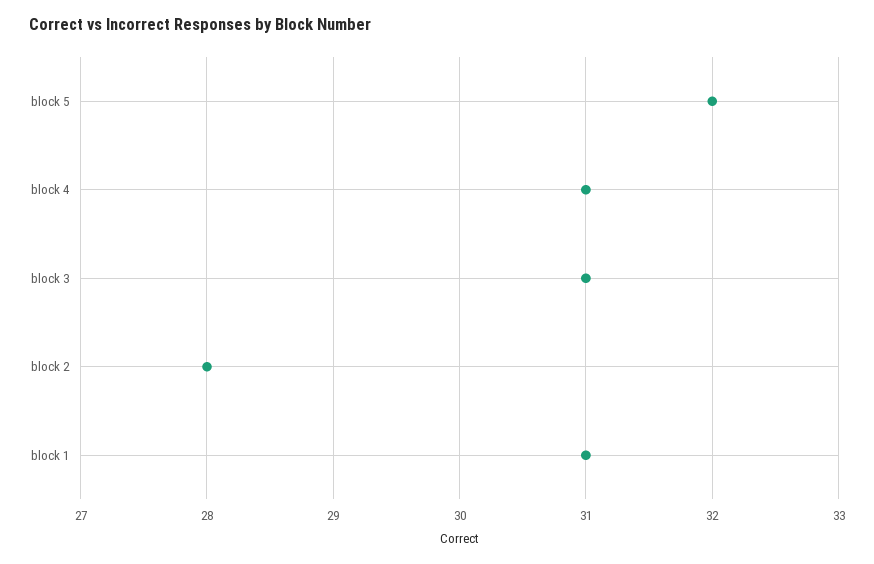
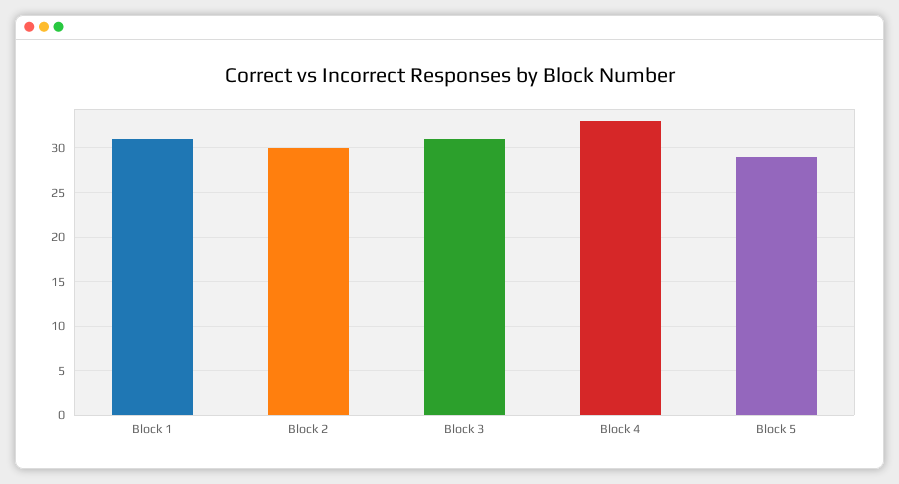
block 5: 32 -> 29
block 4: 31 -> 33
block 2: 28 -> 30

